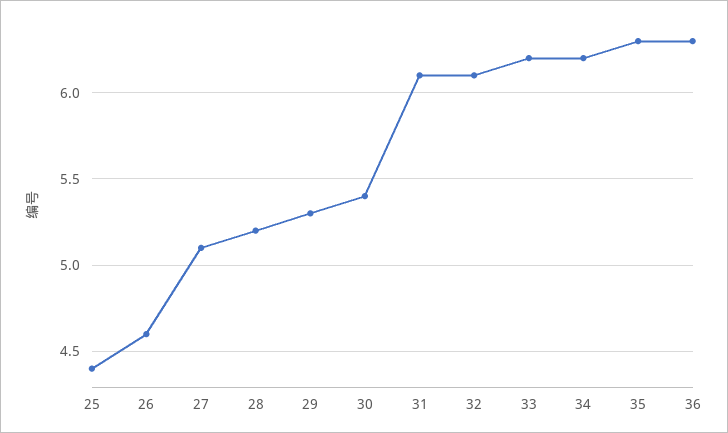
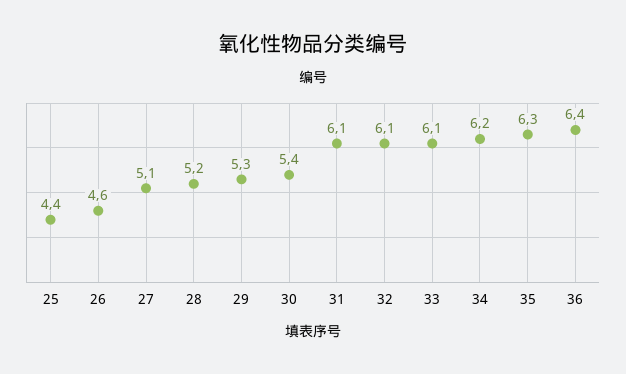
33: 6.2 -> 6.1
36: 6.3 -> 6.4

